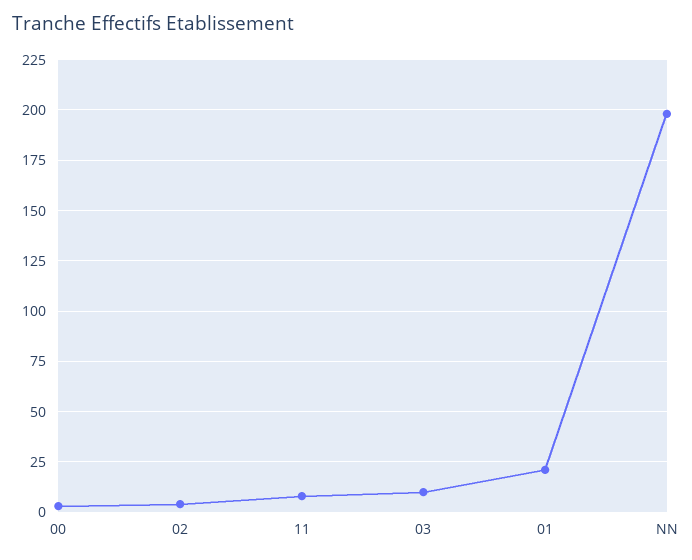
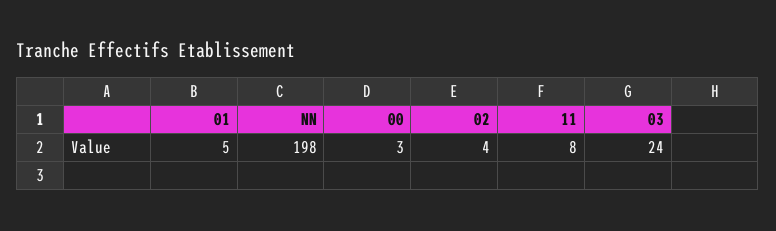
03: 10 -> 24
01: 20 -> 5

